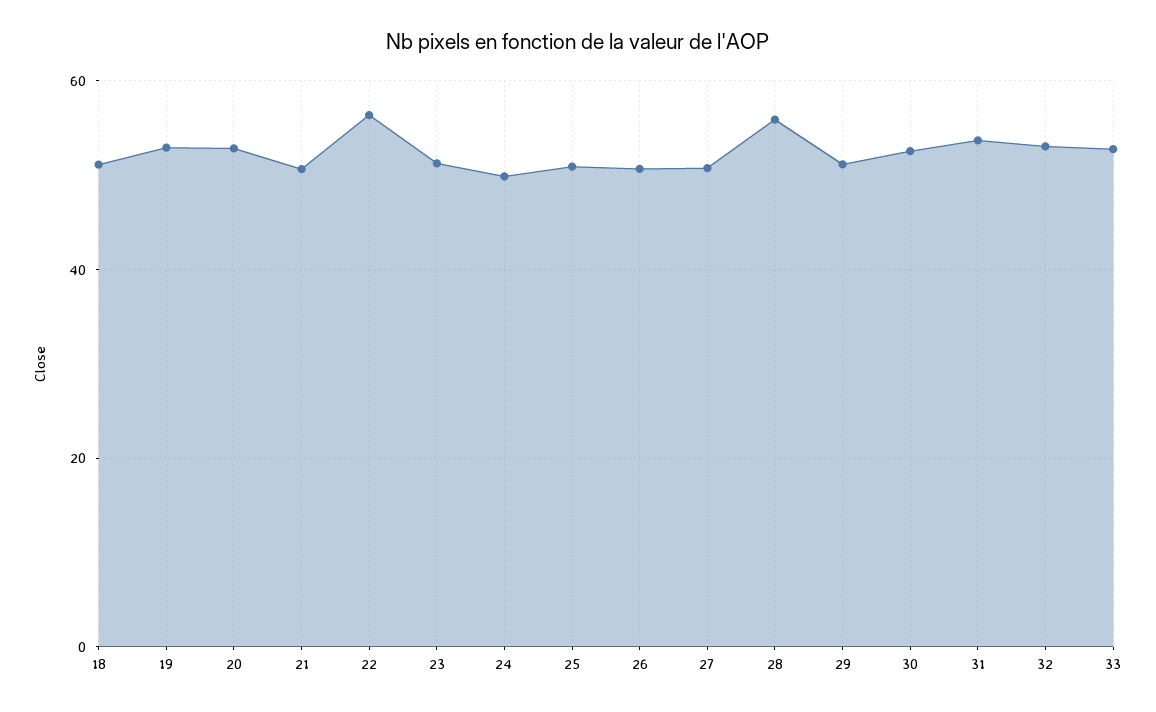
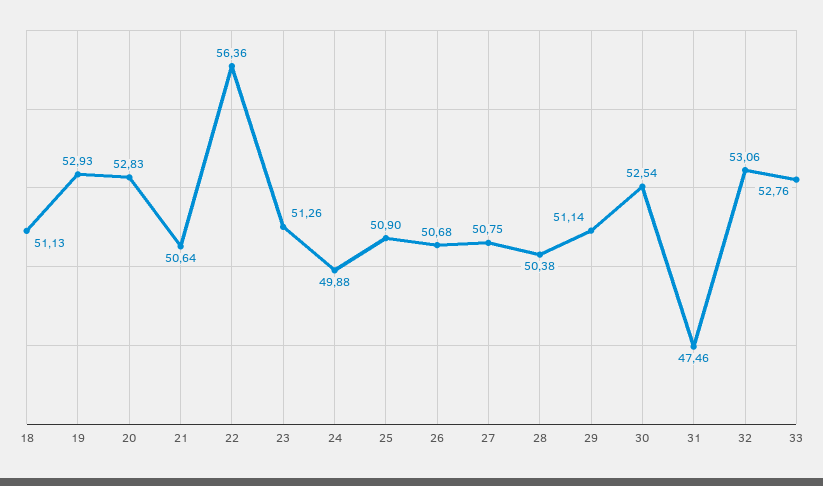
28: 56 -> 50.38
31: 54 -> 47.46

